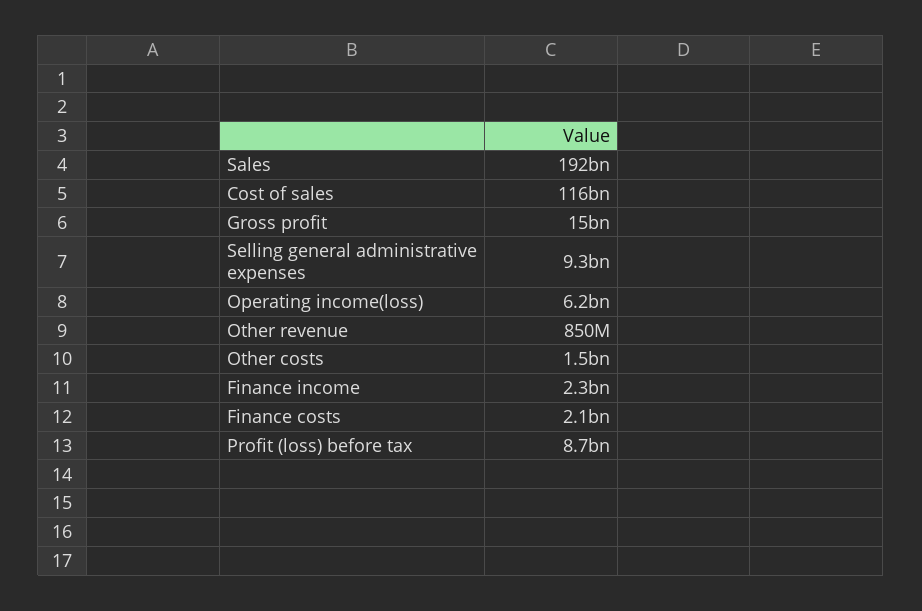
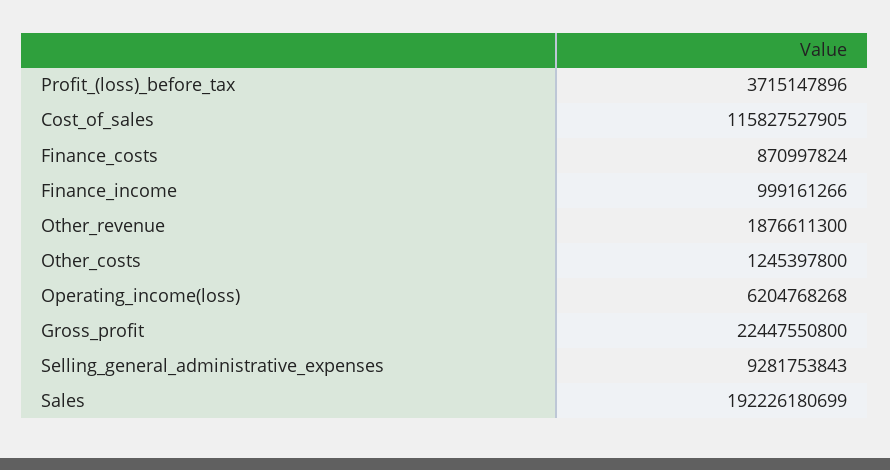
Gross profit: 15000000000 -> 22447550800
Other revenue: 850000000 -> 1876611300
Other costs: 1500000000 -> 1245397800
Finance income: 2300000000 -> 999161266
Finance costs: 2100000000 -> 870997824
Profit (loss) before tax: 8700000000 -> 3715147896

